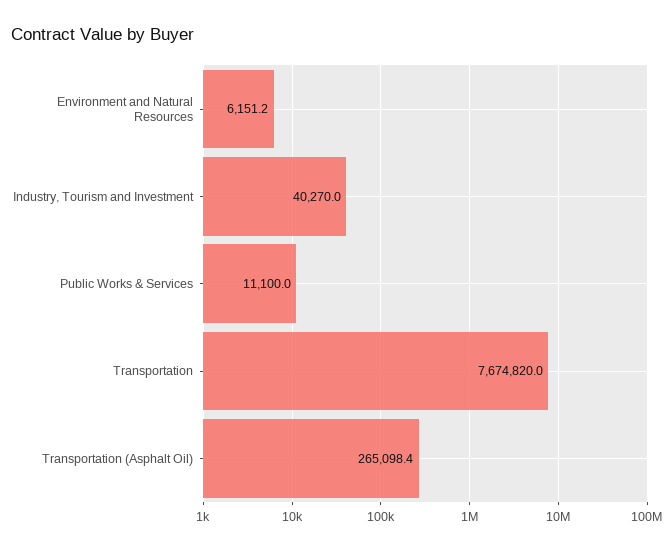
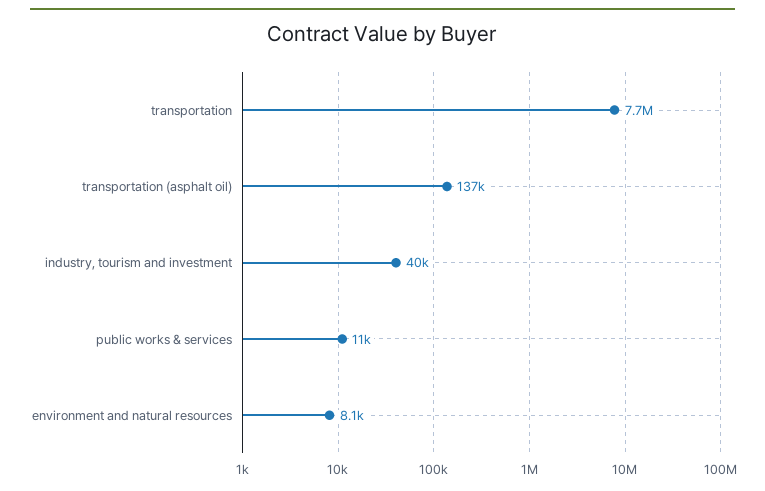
Environment and Natural Resources: 6151.2 -> 8100
Transportation (Asphalt Oil): 265098.4 -> 137000

